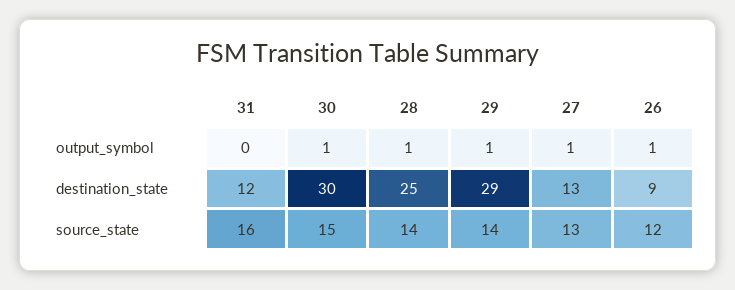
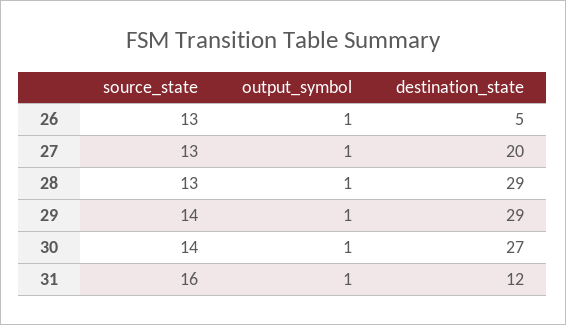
31, output_symbol: 0 -> 1
30, destination_state: 30 -> 27
28, destination_state: 25 -> 29
27, destination_state: 13 -> 20
26, destination_state: 9 -> 5
30, source_state: 15 -> 14
28, source_state: 14 -> 13
26, source_state: 12 -> 13

